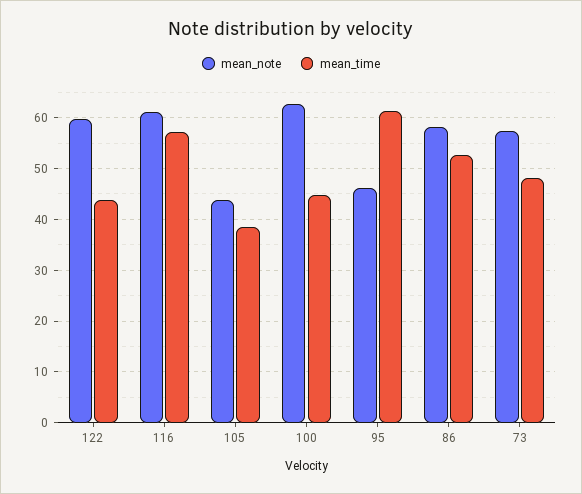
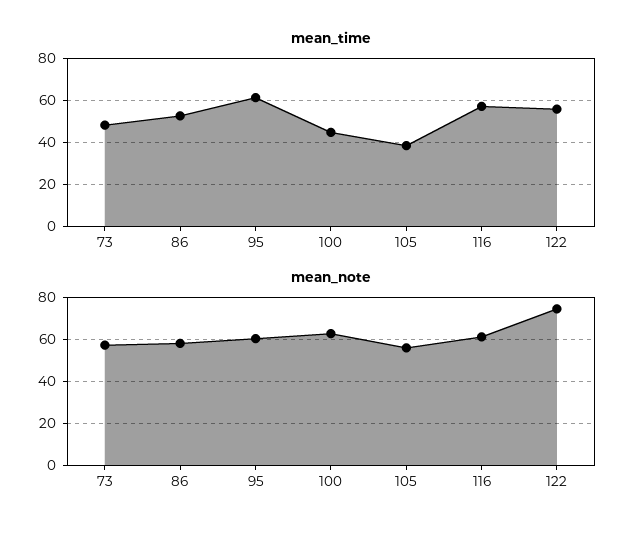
mean_note, 122: 60 -> 75
mean_time, 122: 44 -> 55
mean_note, 105: 44 -> 55
mean_note, 95: 46 -> 60

